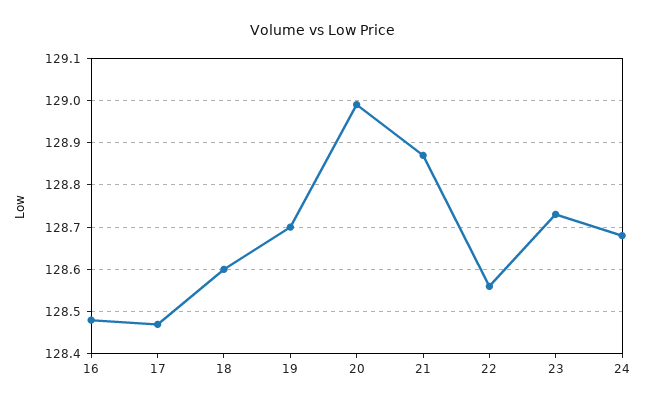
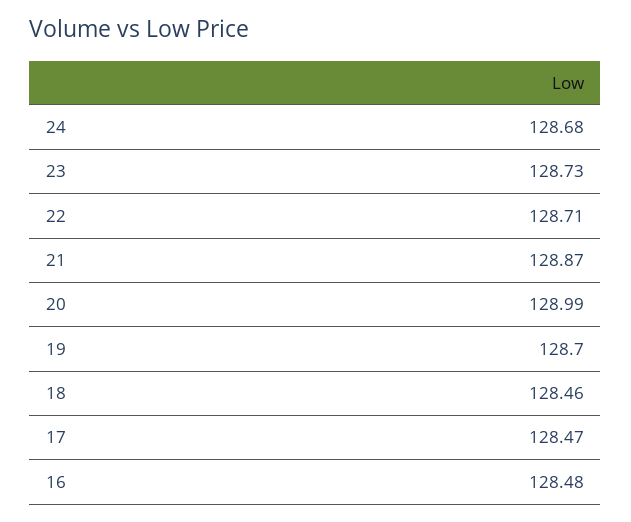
18: 128.6 -> 128.46
22: 128.55 -> 128.71

